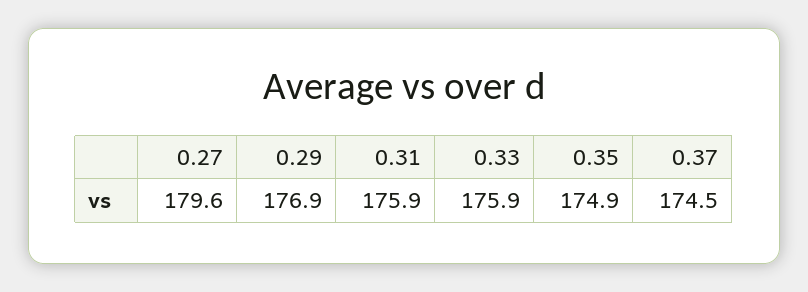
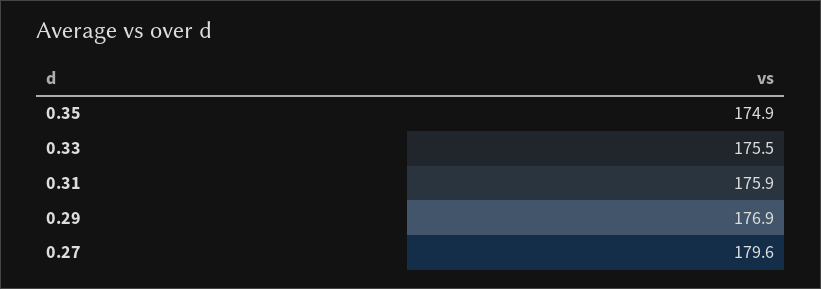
0.33: 175.9 -> 175.5
0.37: 174.5 -> none

